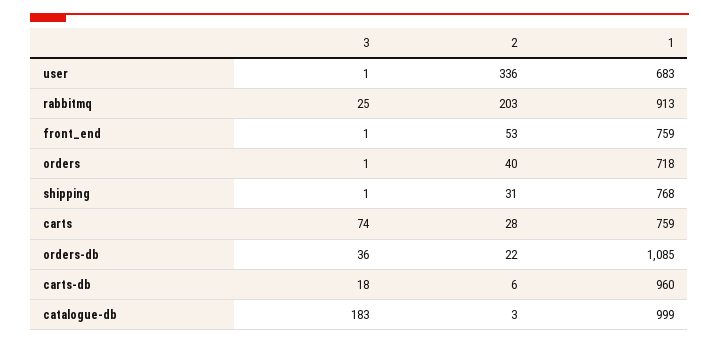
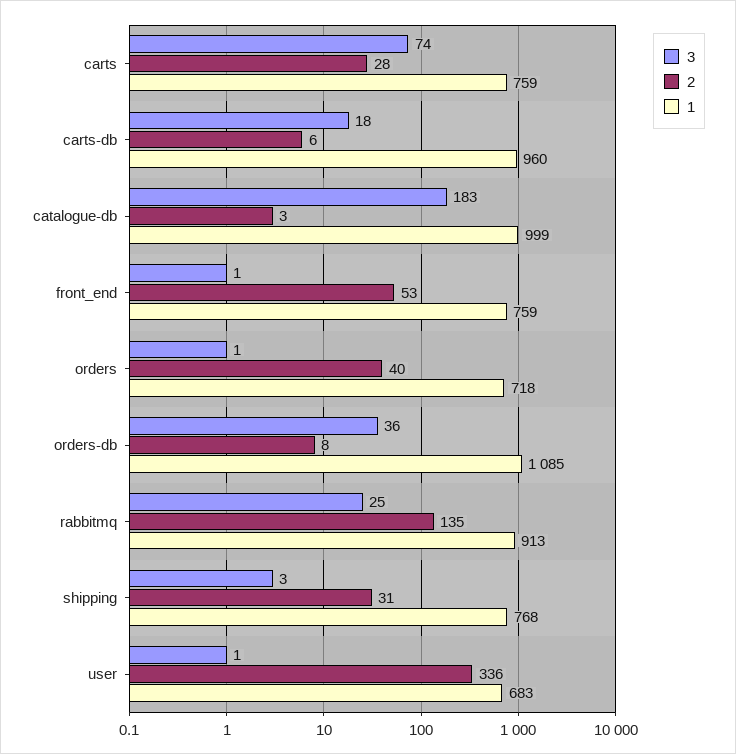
2, rabbitmq: 203 -> 135
3, shipping: 1 -> 3
2, orders-db: 22 -> 8

